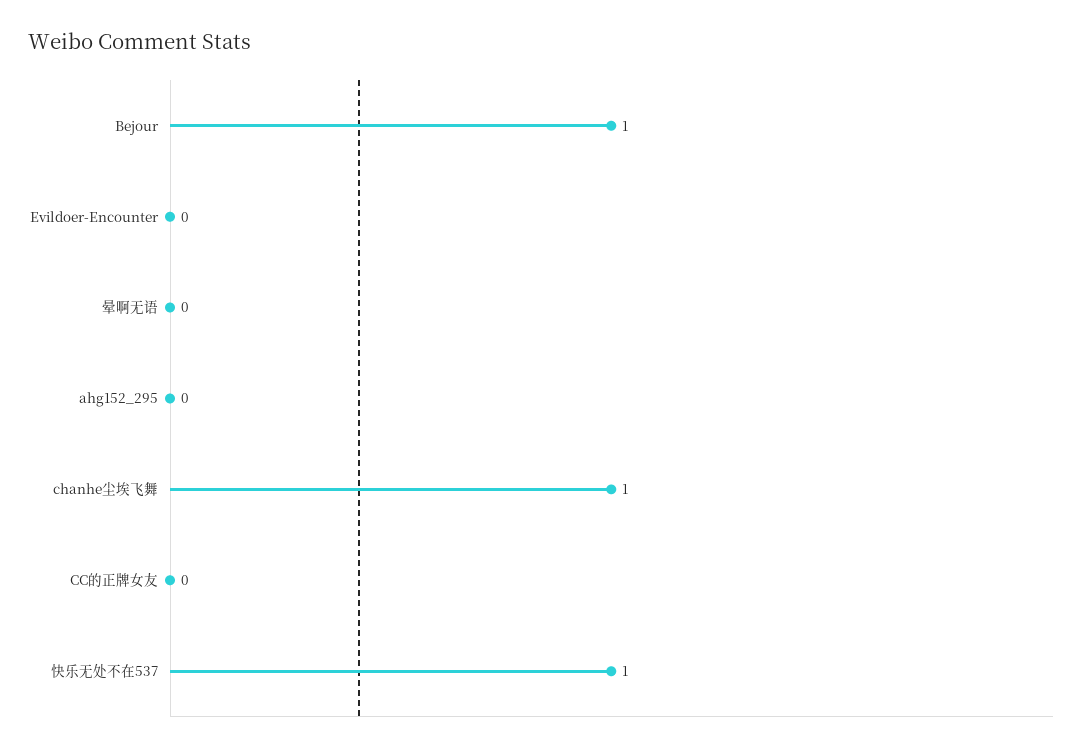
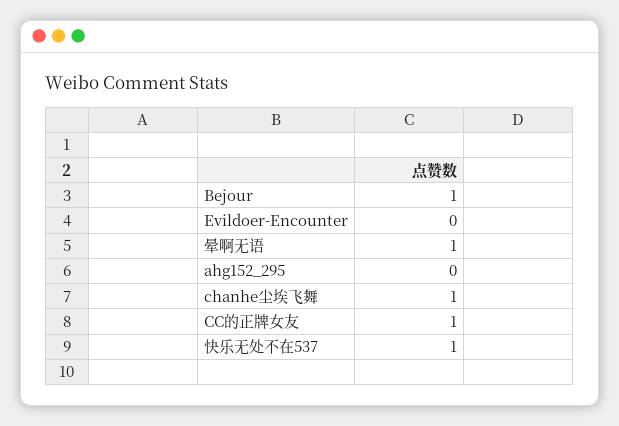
晕啊无语: 0 -> 1
CC的正牌女友: 0 -> 1

